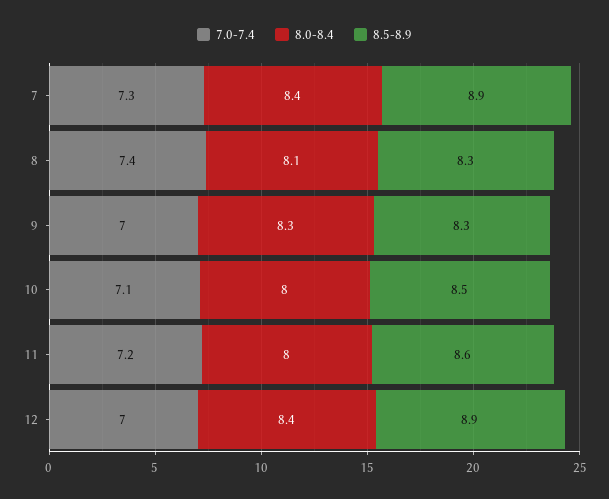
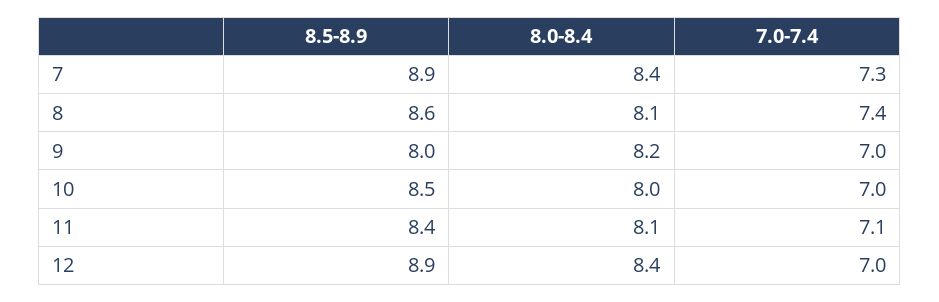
8.5-8.9, 8: 8.3 -> 8.6
8.0-8.4, 9: 8.3 -> 8.2
8.5-8.9, 9: 8.3 -> 8
7.0-7.4, 10: 7.1 -> 7
7.0-7.4, 11: 7.2 -> 7.1
8.0-8.4, 11: 8 -> 8.1
8.5-8.9, 11: 8.6 -> 8.4

